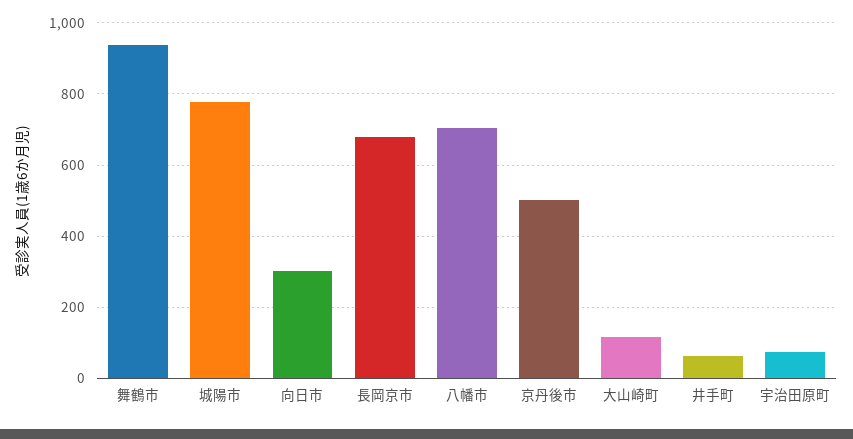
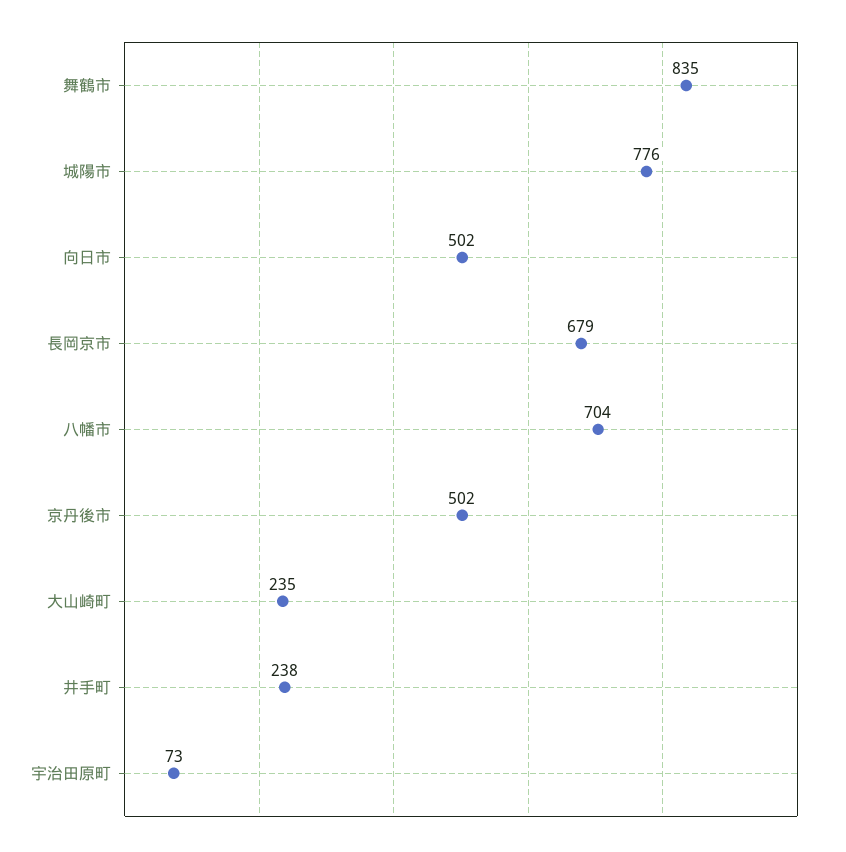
舞鶴市: 940 -> 835
向日市: 300 -> 502
大山崎町: 120 -> 235
井手町: 60 -> 238

